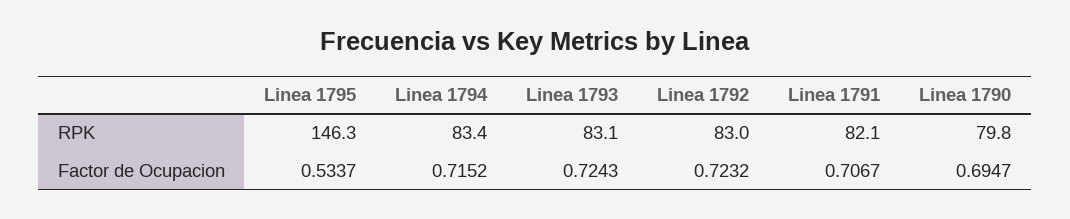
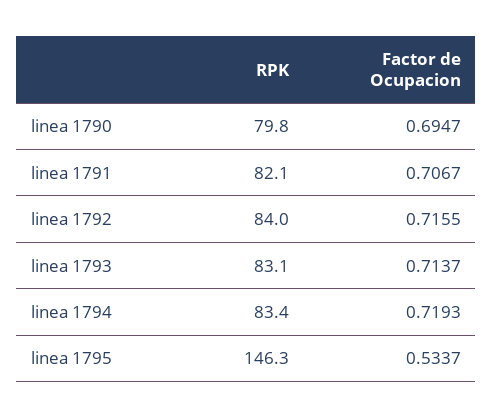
Linea 1792, RPK: 83 -> 84
Linea 1794, Factor de Ocupacion: 0.7152 -> 0.7193
Linea 1793, Factor de Ocupacion: 0.7243 -> 0.7137
Linea 1792, Factor de Ocupacion: 0.7232 -> 0.7155

